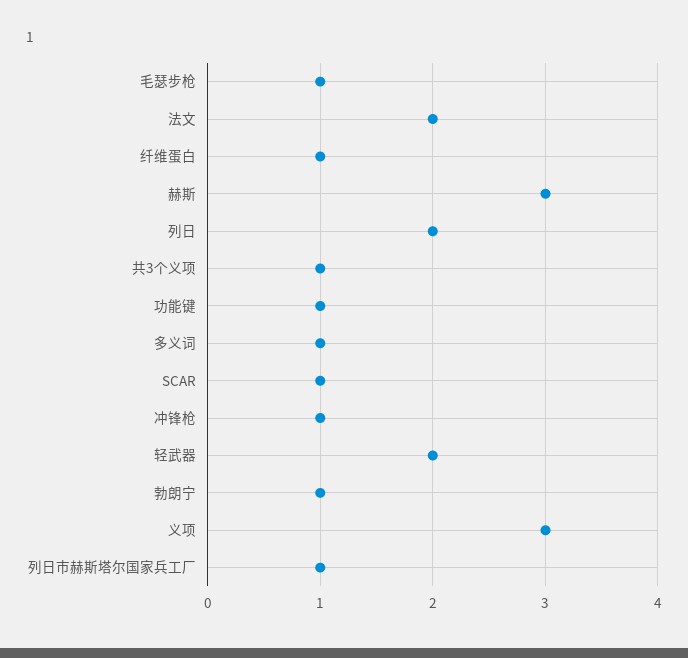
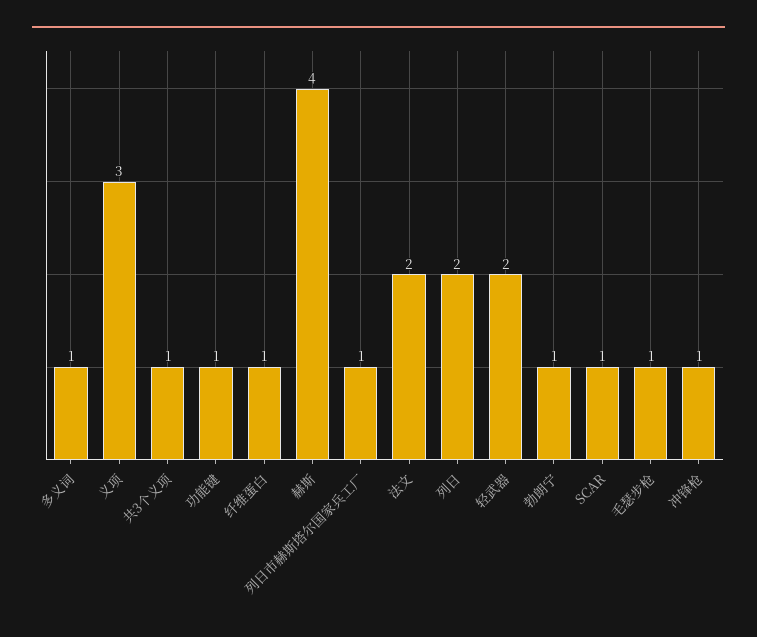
赫斯: 3 -> 4

